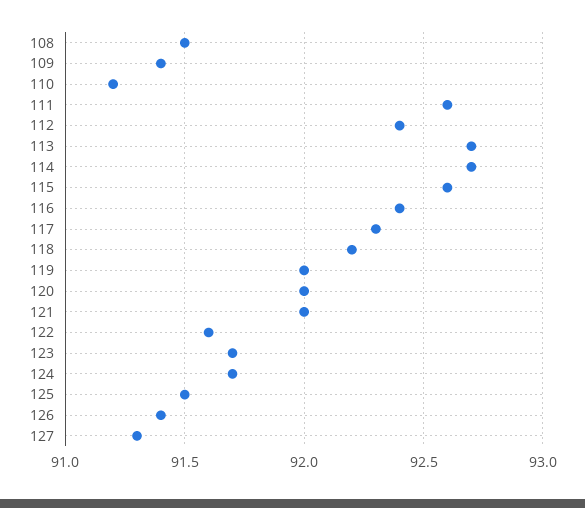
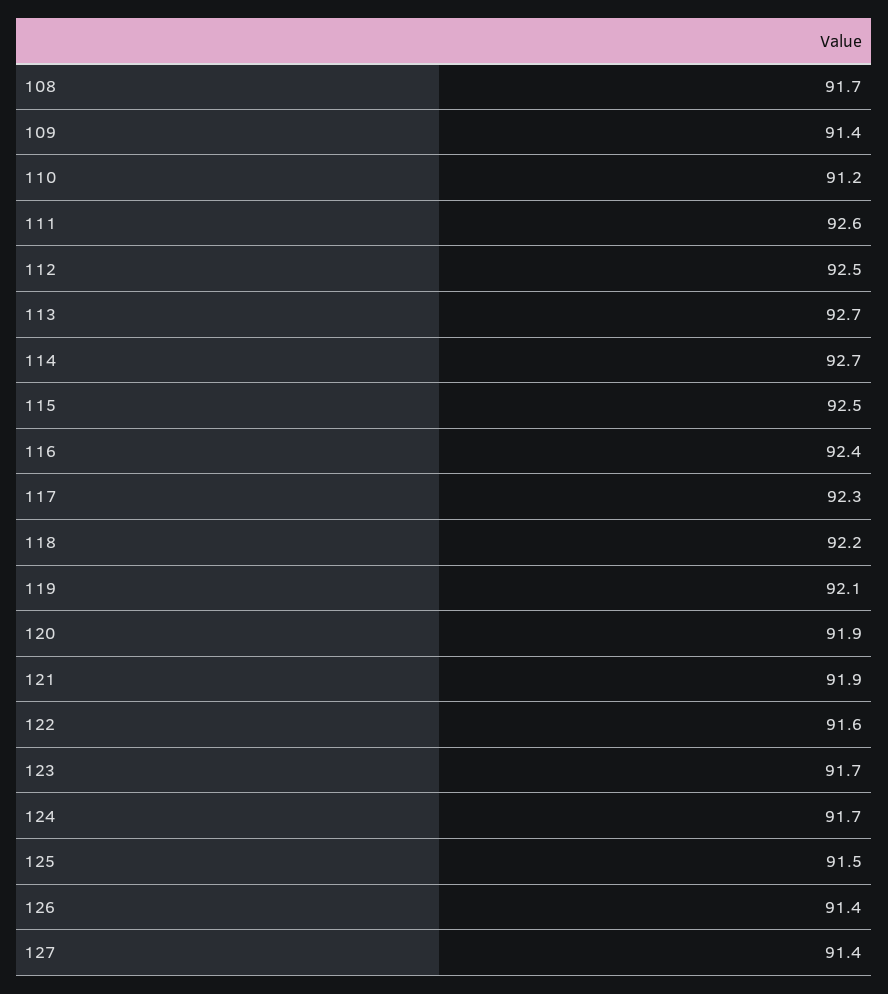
108: 91.5 -> 91.7
112: 92.4 -> 92.5
115: 92.6 -> 92.5
119: 92 -> 92.1
120: 92 -> 91.9
121: 92 -> 91.9
127: 91.3 -> 91.4

